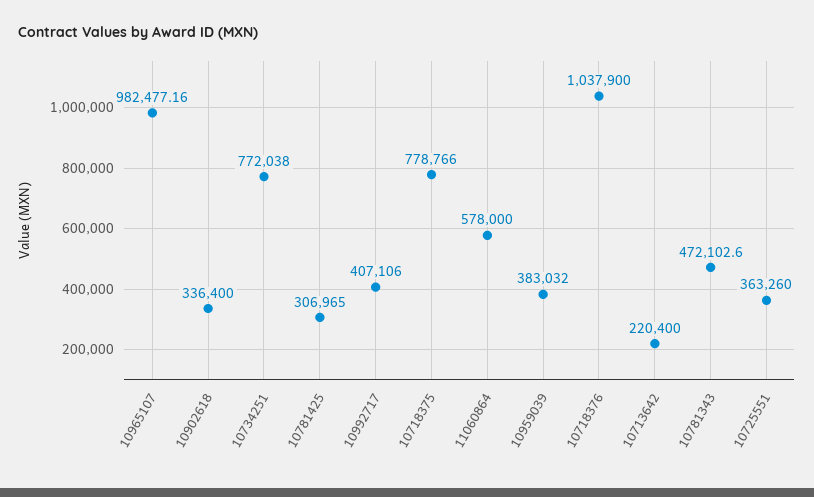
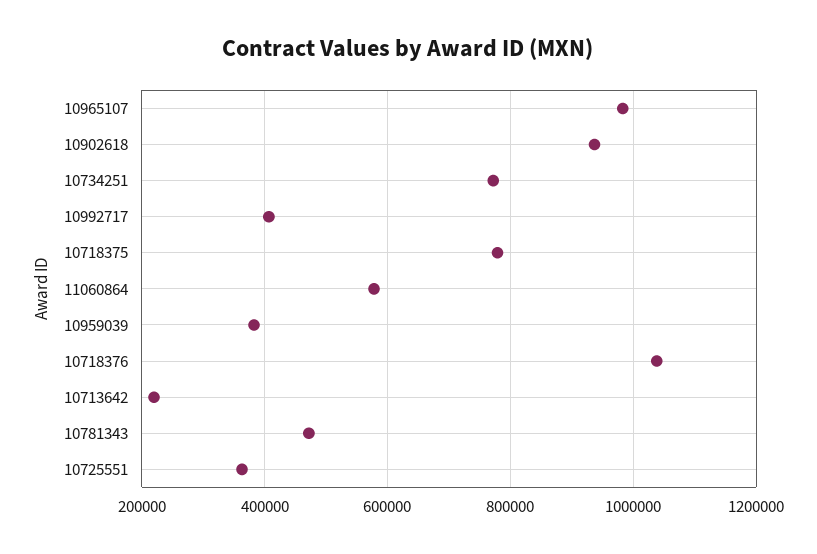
10902618: 336400 -> 940000
10781425: 306965 -> none

